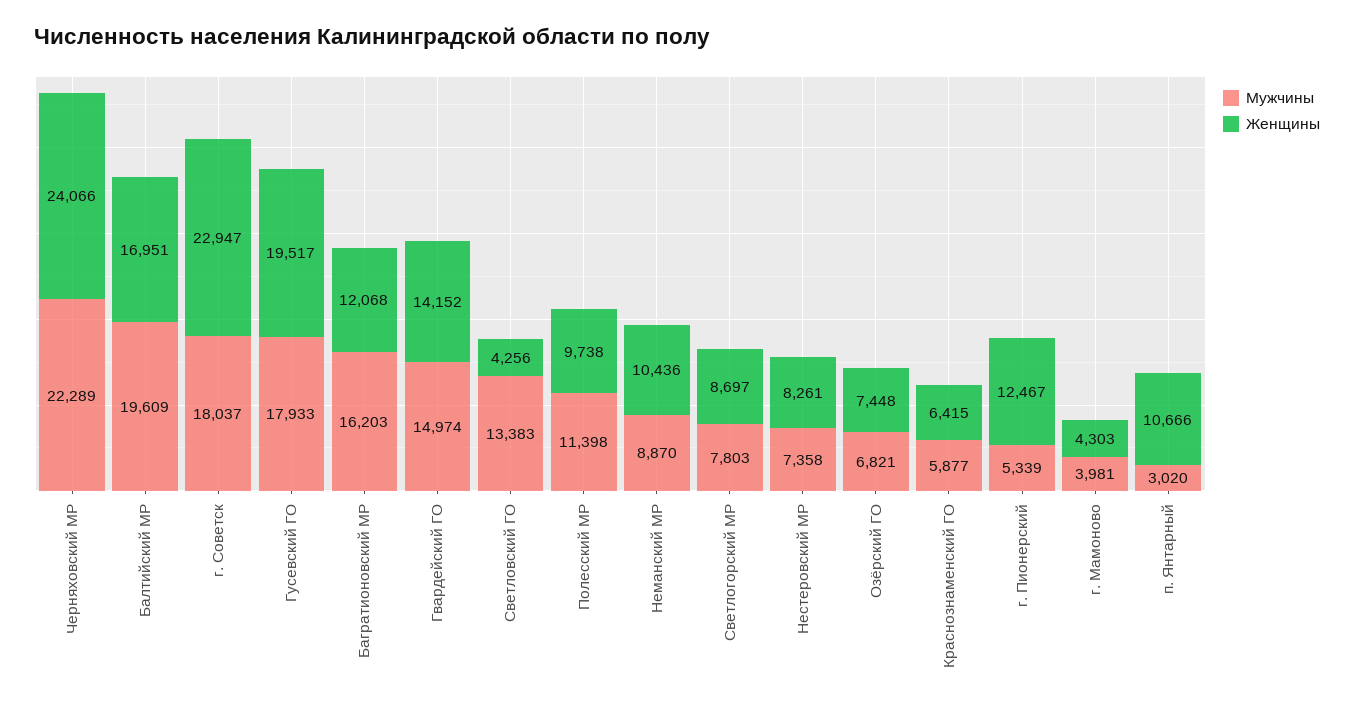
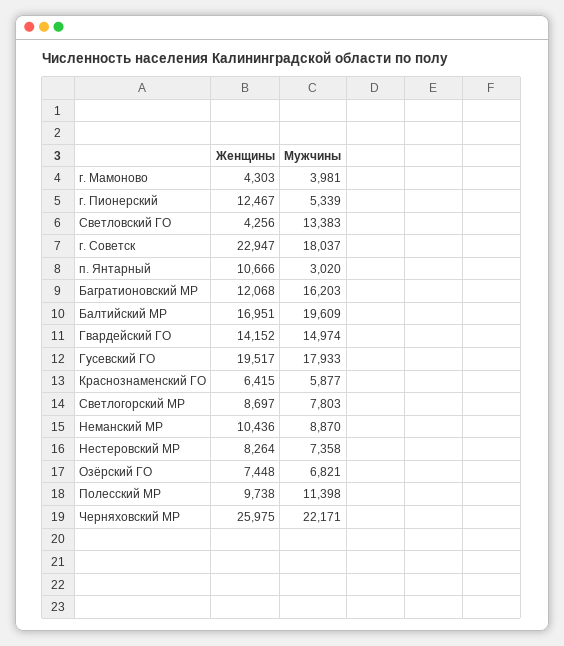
Мужчины, Черняховский МР: 22289 -> 22171
Женщины, Черняховский МР: 24066 -> 25975
Женщины, Нестеровский МР: 8261 -> 8264

